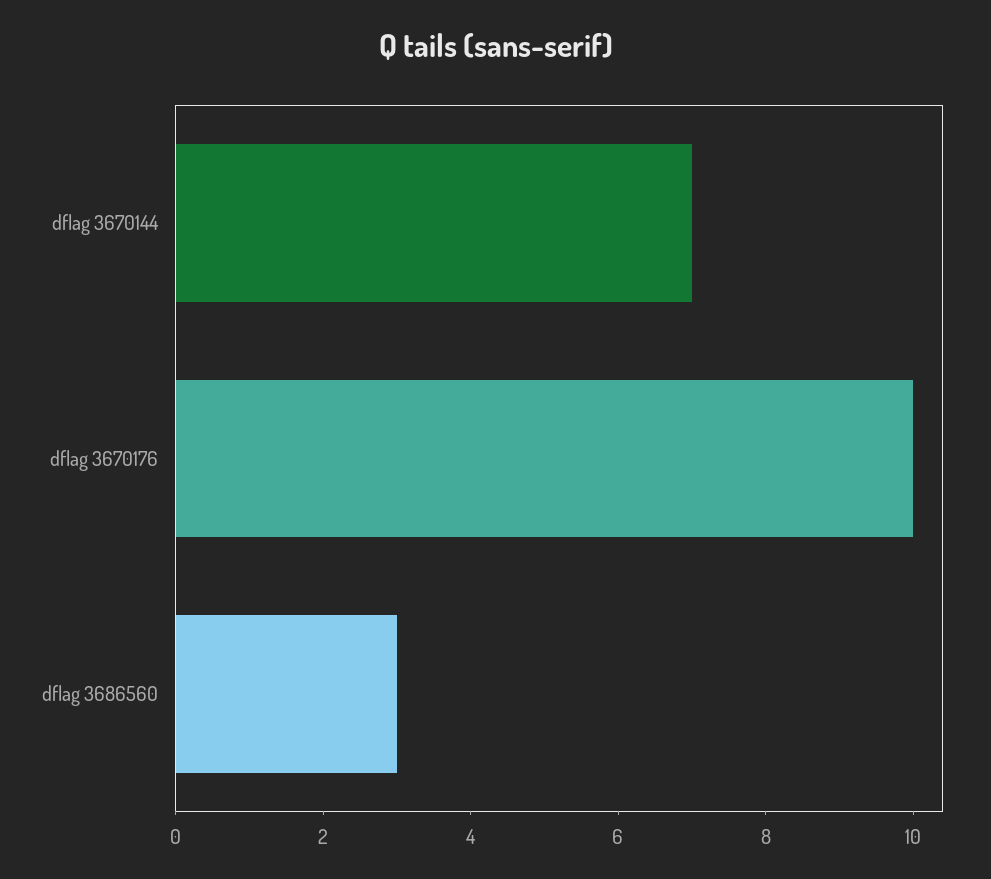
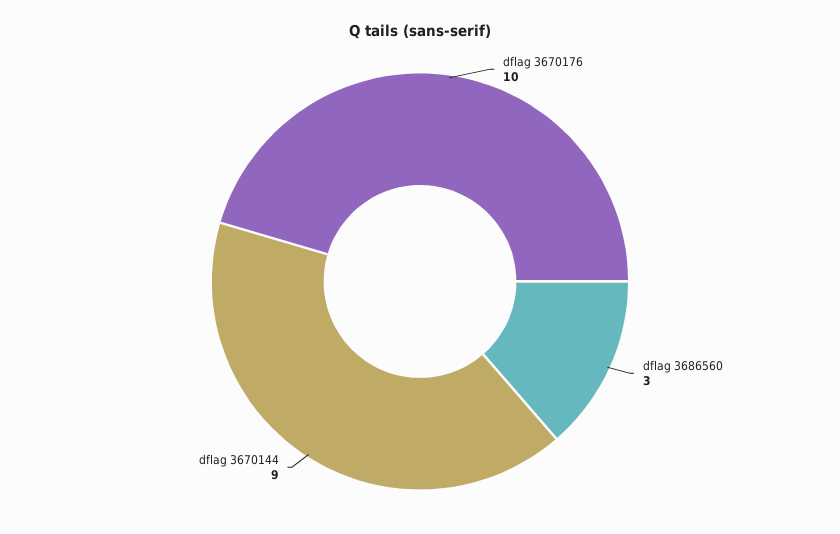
dflag 3670144: 7 -> 9

